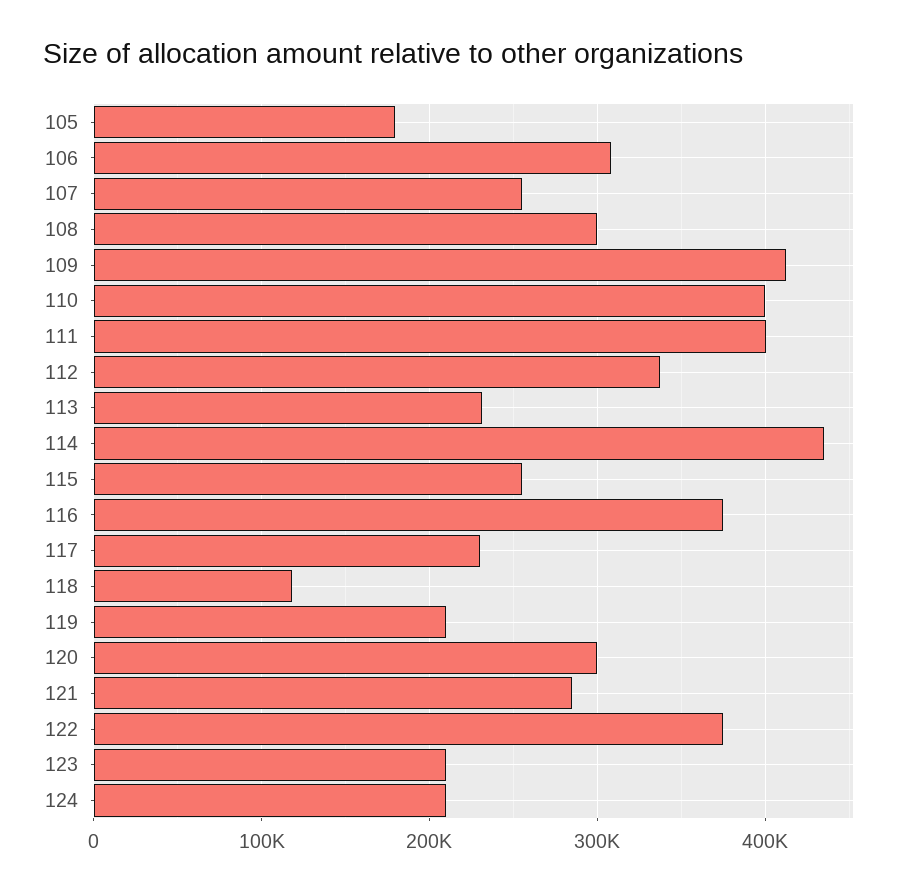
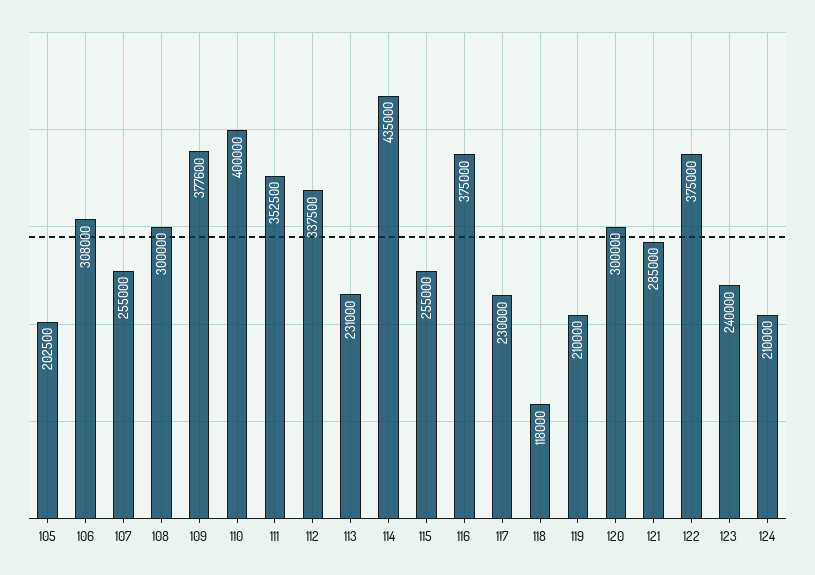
105: 180000 -> 202500
109: 410000 -> 377600
111: 400000 -> 352500
123: 210000 -> 240000

